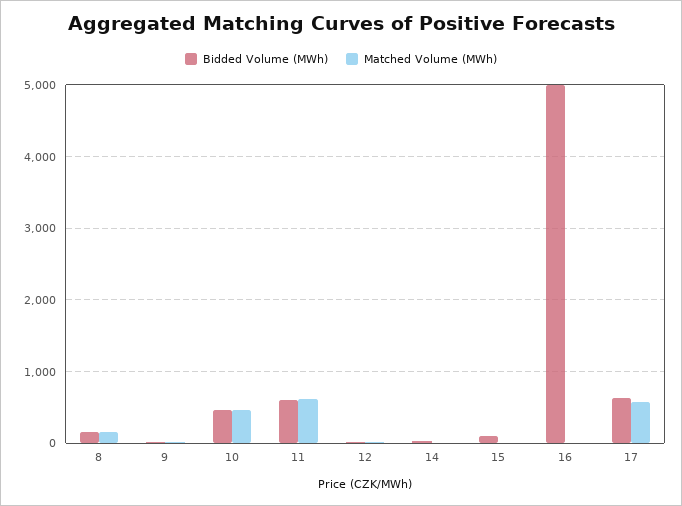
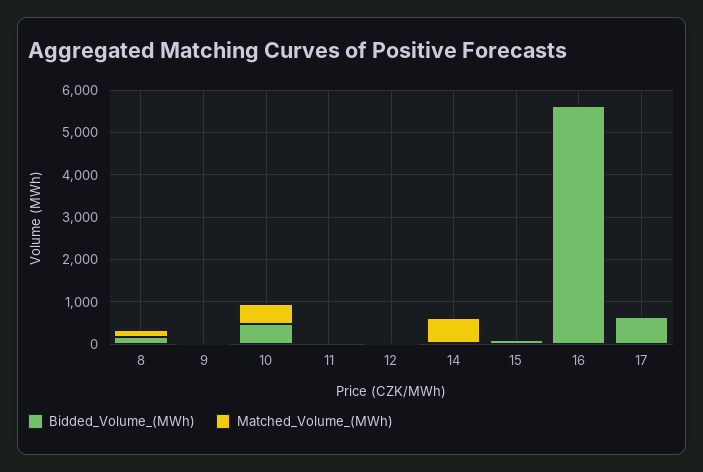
Bidded Volume (MWh), 11: 600 -> 0
Matched Volume (MWh), 11: 600 -> 0
Matched Volume (MWh), 14: 0 -> 600
Bidded Volume (MWh), 16: 5000 -> 5600
Matched Volume (MWh), 17: 600 -> 0

